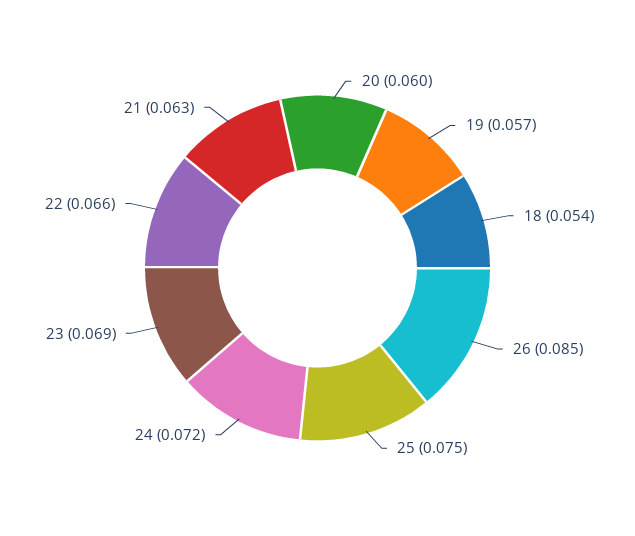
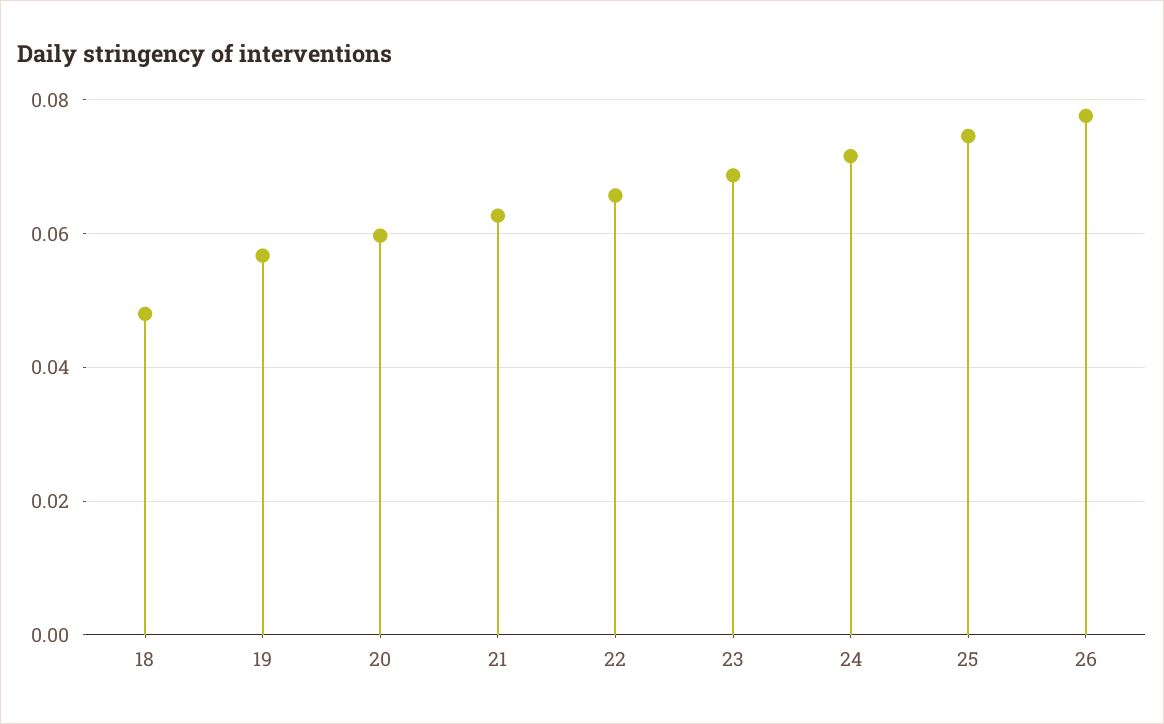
18: 0.054 -> 0.048
26: 0.085 -> 0.078

